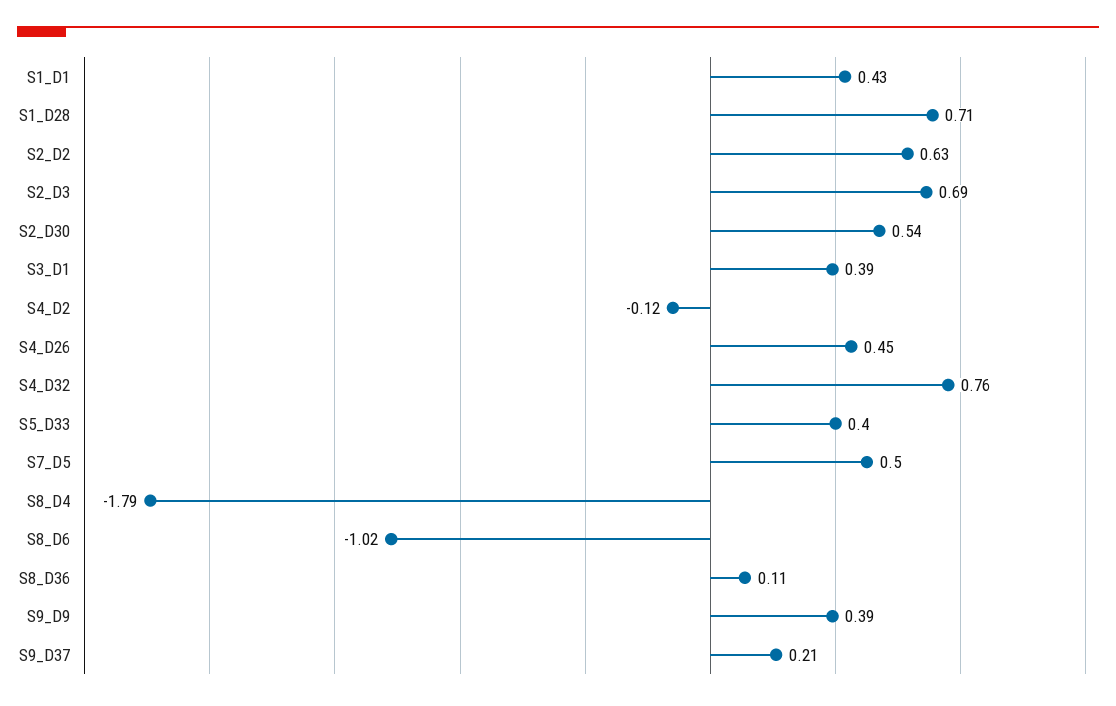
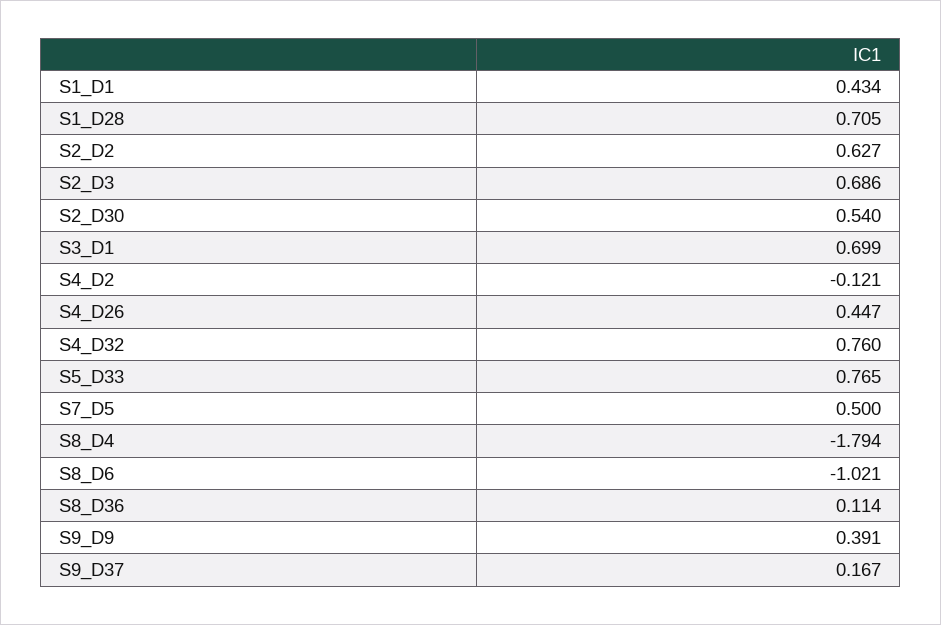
S3_D1: 0.39 -> 0.699
S5_D33: 0.4 -> 0.765
S9_D37: 0.21 -> 0.167

